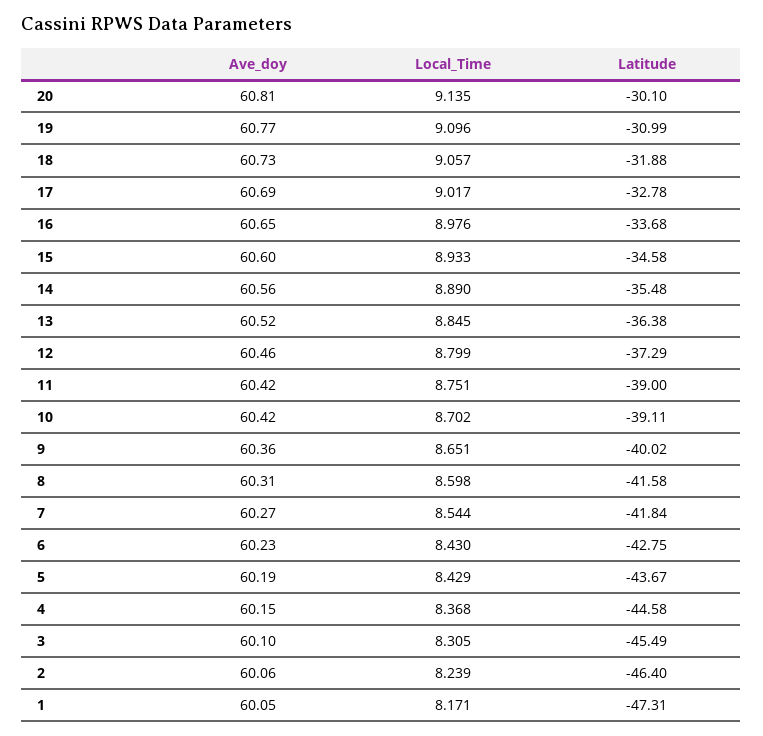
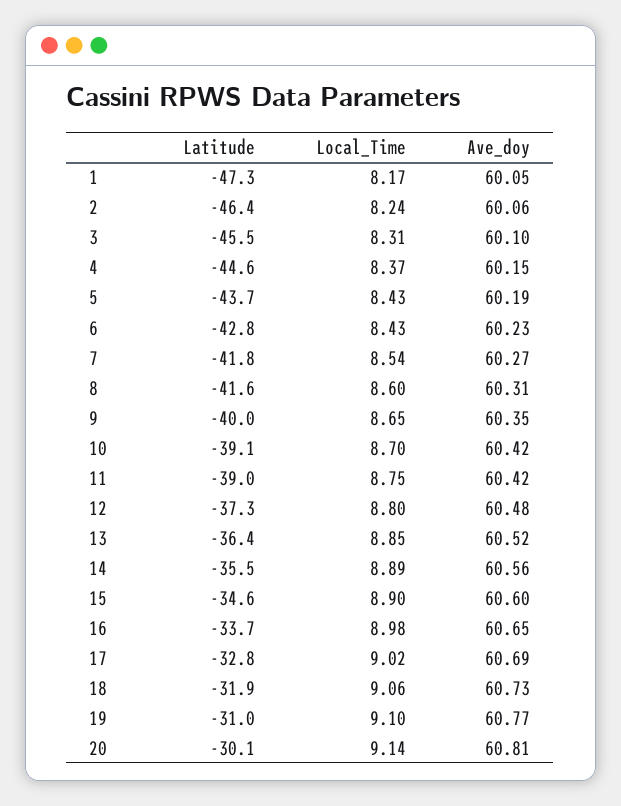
Local_Time, 15: 8.933 -> 8.9
Ave_doy, 12: 60.46 -> 60.48
Ave_doy, 9: 60.36 -> 60.35

